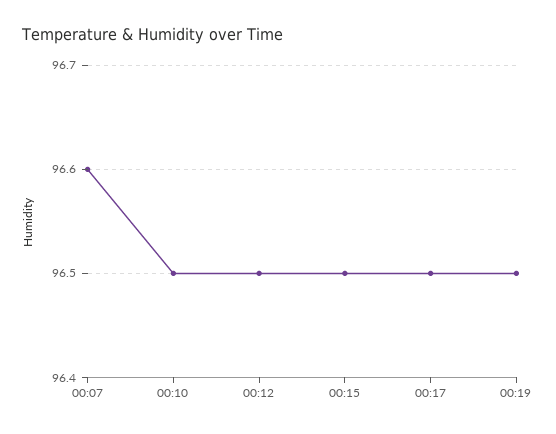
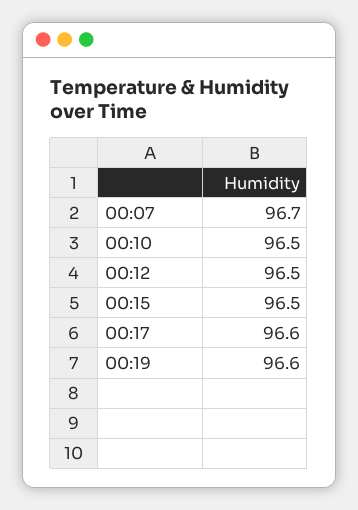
00:07: 96.6 -> 96.7
00:17: 96.5 -> 96.6
00:19: 96.5 -> 96.6

